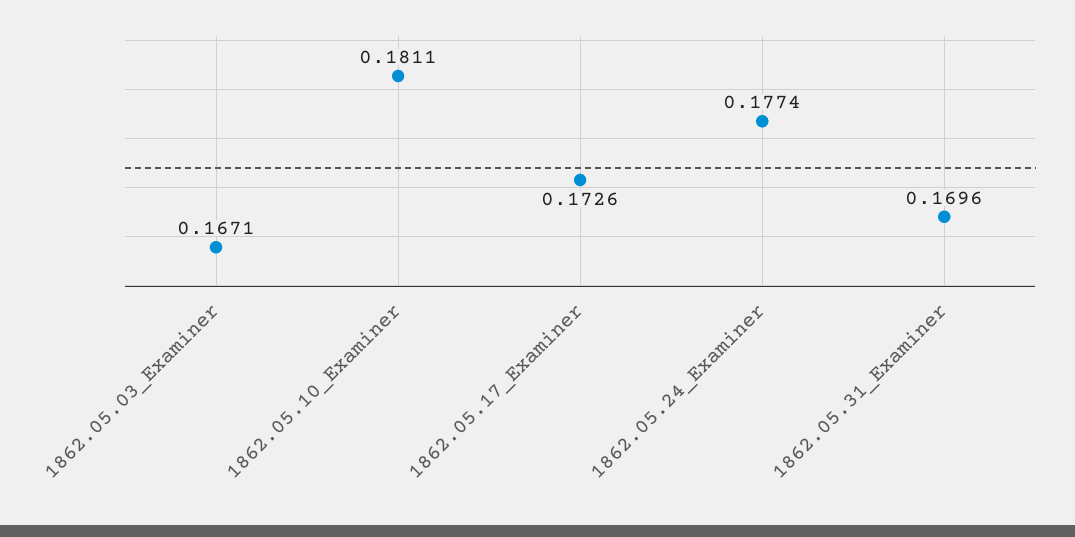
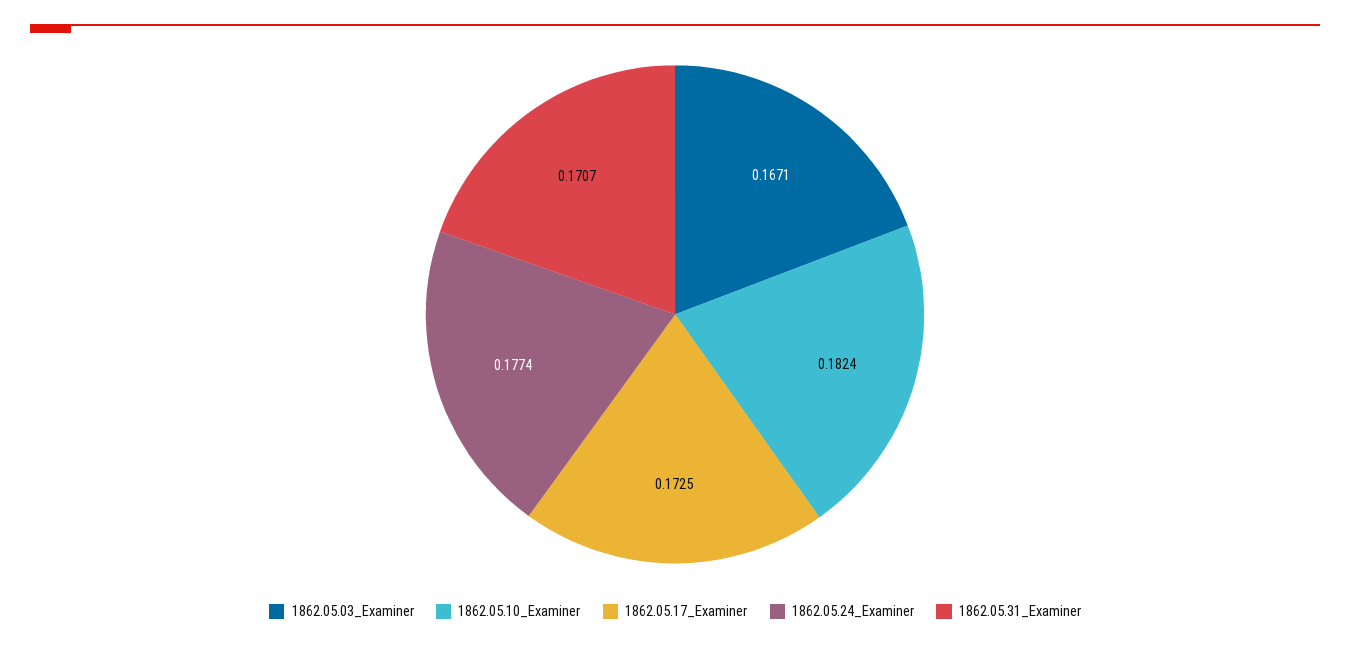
1862.05.10_Examiner: 0.1811 -> 0.1824
1862.05.17_Examiner: 0.1726 -> 0.1725
1862.05.31_Examiner: 0.1696 -> 0.1707

